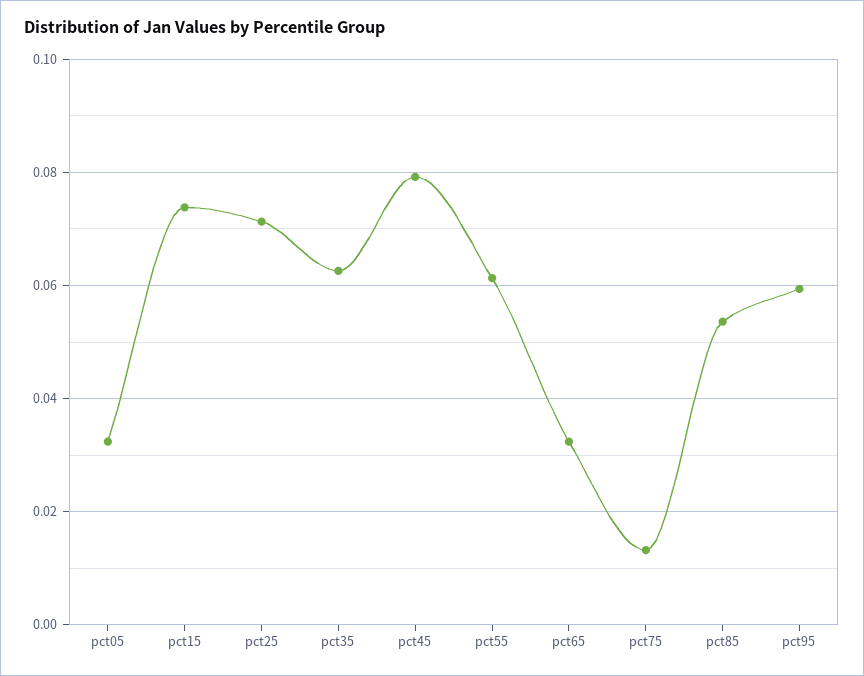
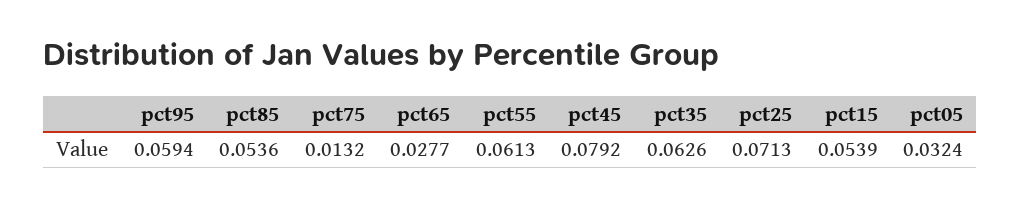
pct15: 0.074 -> 0.0539
pct65: 0.032 -> 0.0277

